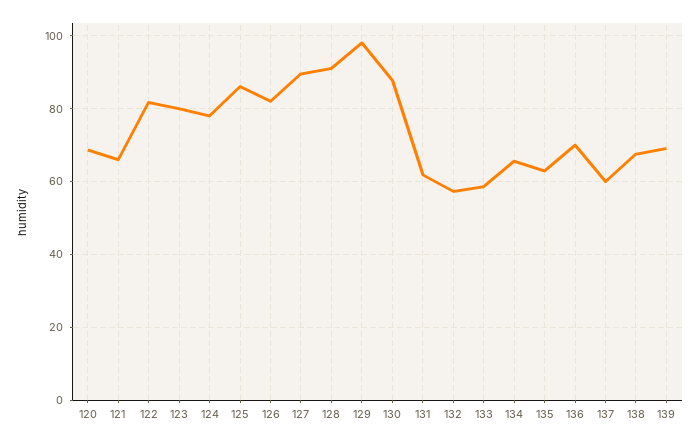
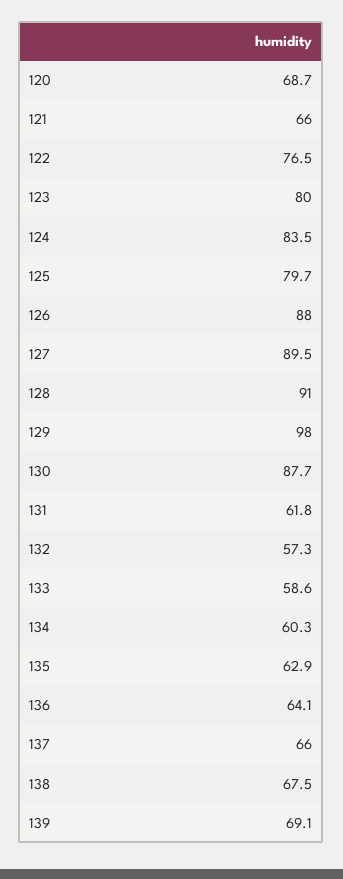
122: 82 -> 76.5
124: 78 -> 83.5
125: 86 -> 79.7
126: 82 -> 88
134: 66 -> 60.3
136: 70 -> 64.1
137: 60 -> 66

